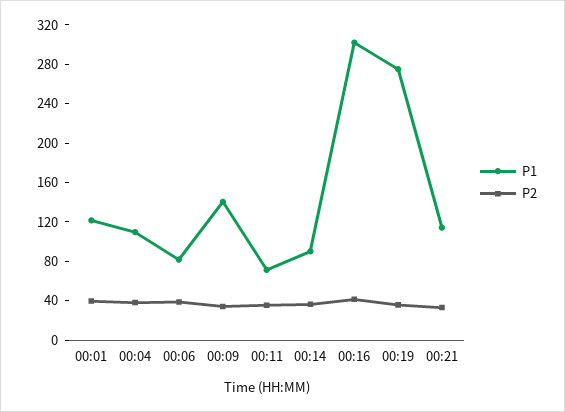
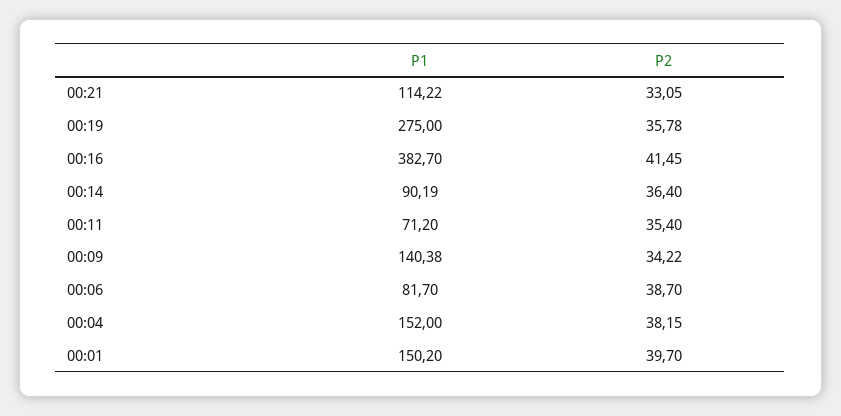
P1, 00:01: 120 -> 150.2
P1, 00:04: 110 -> 152
P1, 00:16: 300 -> 382.7

